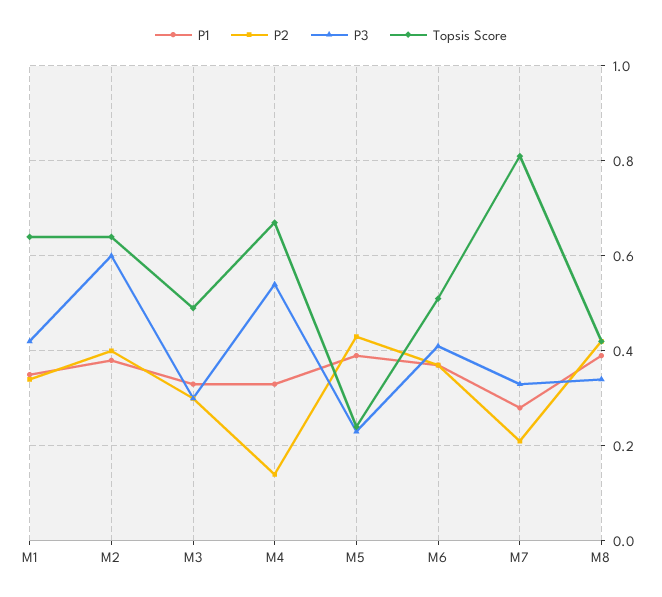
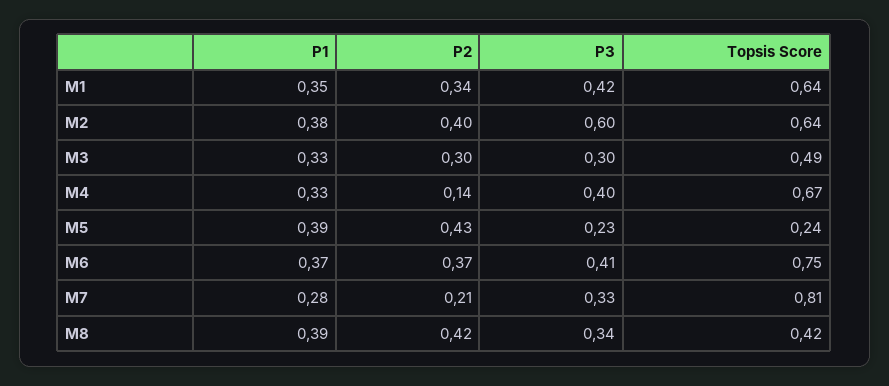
P3, M4: 0.55 -> 0.4
Topsis Score, M6: 0.5 -> 0.75

